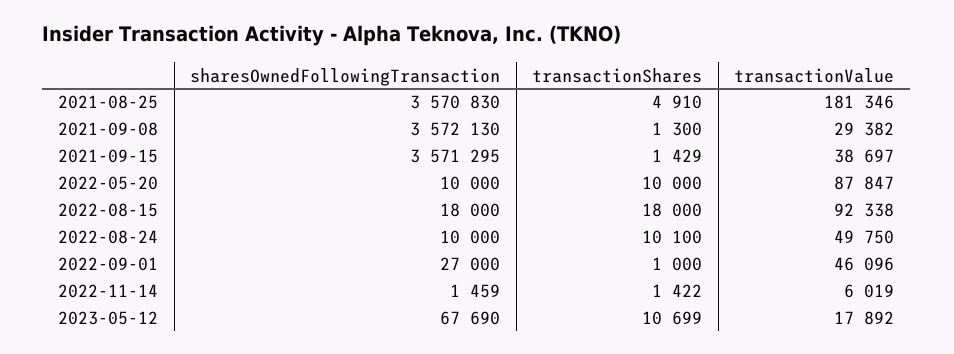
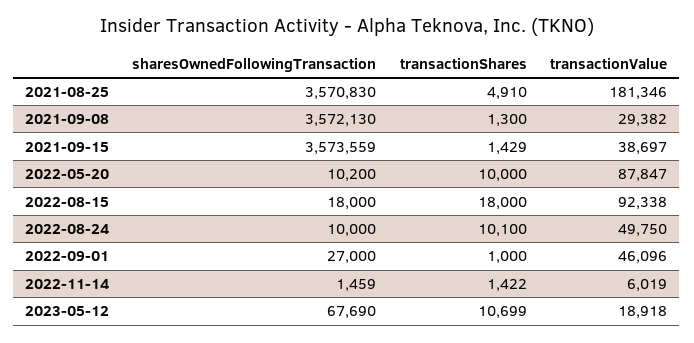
sharesOwnedFollowingTransaction, 2021-09-15: 3571295 -> 3573559
sharesOwnedFollowingTransaction, 2022-05-20: 10000 -> 10200
transactionValue, 2023-05-12: 17892 -> 18918

